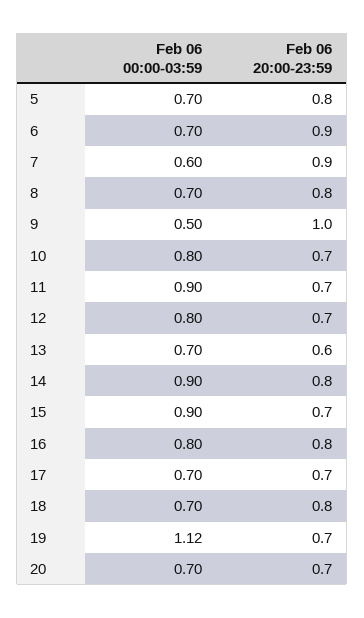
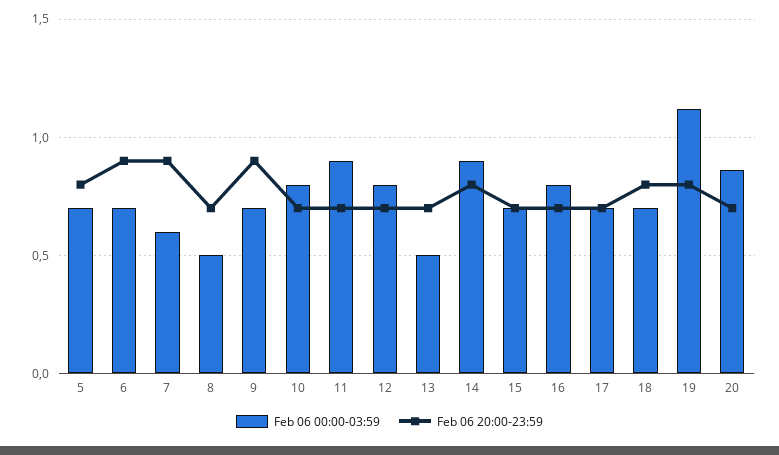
Feb 06 00:00-03:59, 8: 0.7 -> 0.5
Feb 06 20:00-23:59, 8: 0.8 -> 0.7
Feb 06 00:00-03:59, 9: 0.5 -> 0.7
Feb 06 20:00-23:59, 9: 1 -> 0.9
Feb 06 00:00-03:59, 13: 0.7 -> 0.5
Feb 06 20:00-23:59, 13: 0.6 -> 0.7
Feb 06 00:00-03:59, 15: 0.9 -> 0.7
Feb 06 20:00-23:59, 16: 0.8 -> 0.7
Feb 06 20:00-23:59, 19: 0.7 -> 0.8
Feb 06 00:00-03:59, 20: 0.7 -> 0.85

